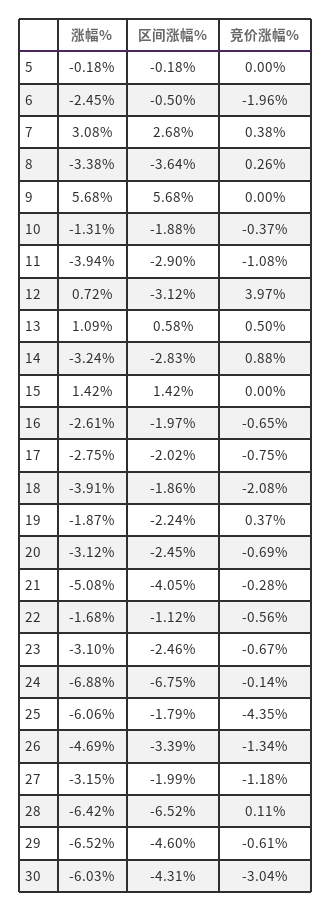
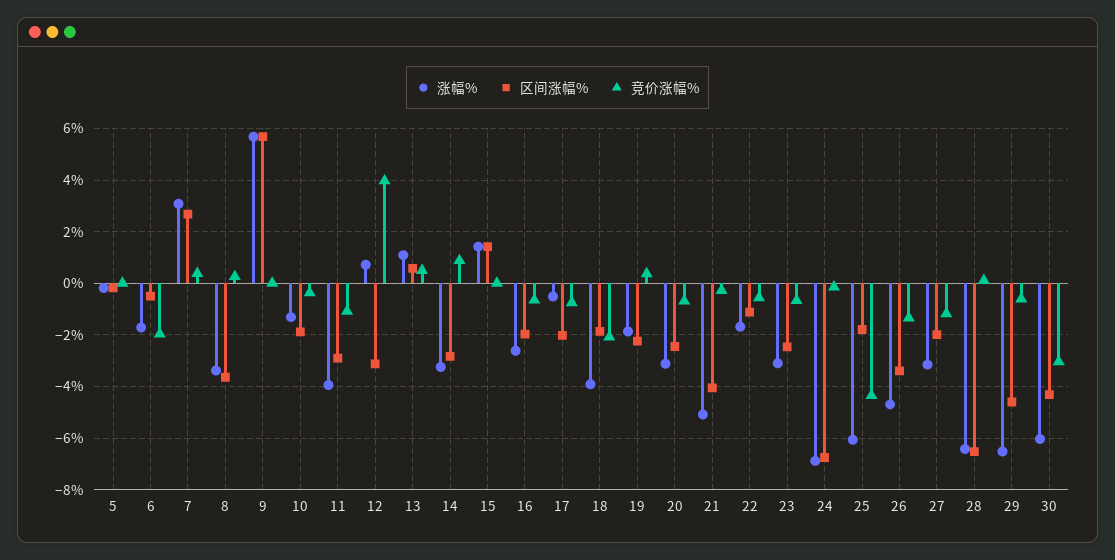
涨幅%, 6: -2.45 -> -1.75
涨幅%, 17: -2.75 -> -0.5

